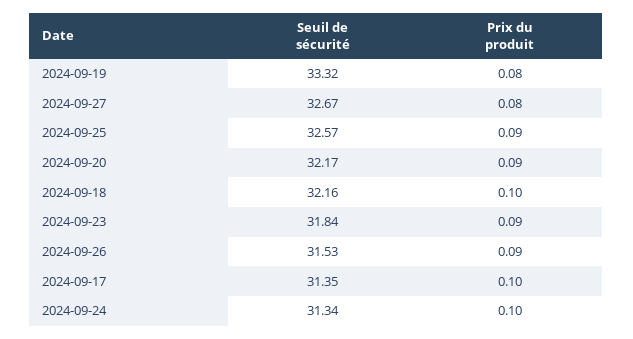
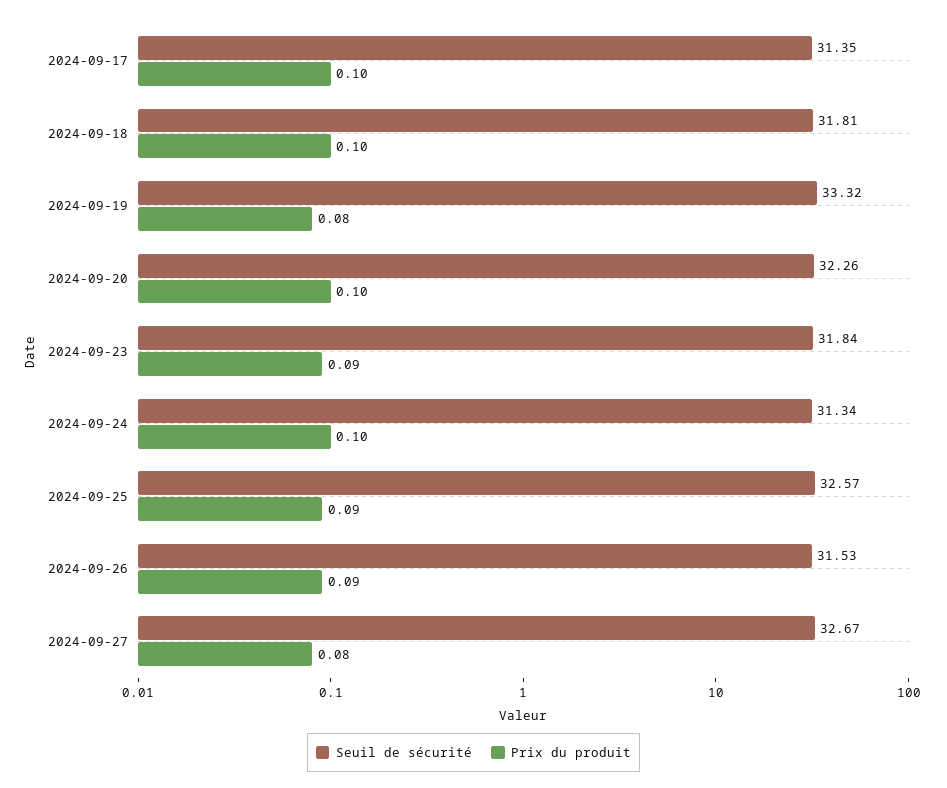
Seuil de sécurité, 2024-09-20: 32.17 -> 32.26
Prix du produit, 2024-09-20: 0.09 -> 0.1
Seuil de sécurité, 2024-09-18: 32.16 -> 31.81

